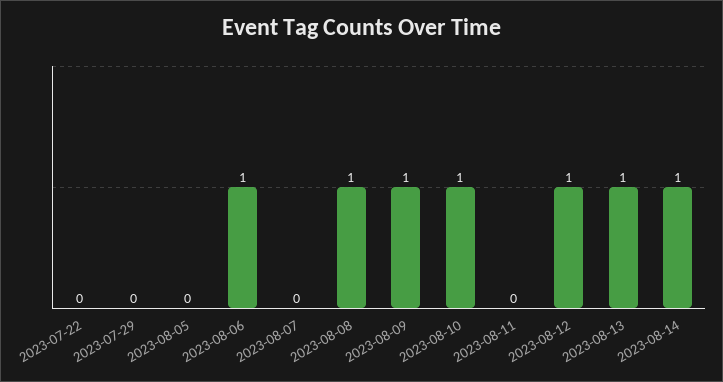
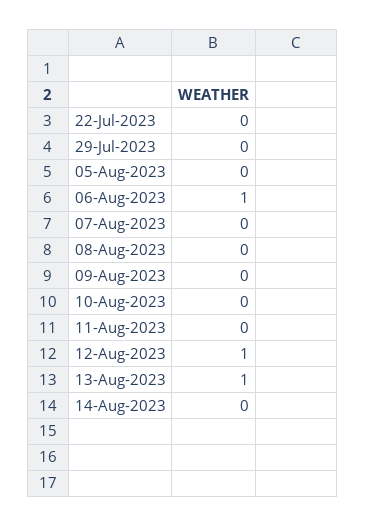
2023-08-08: 1 -> 0
2023-08-09: 1 -> 0
2023-08-10: 1 -> 0
2023-08-14: 1 -> 0

